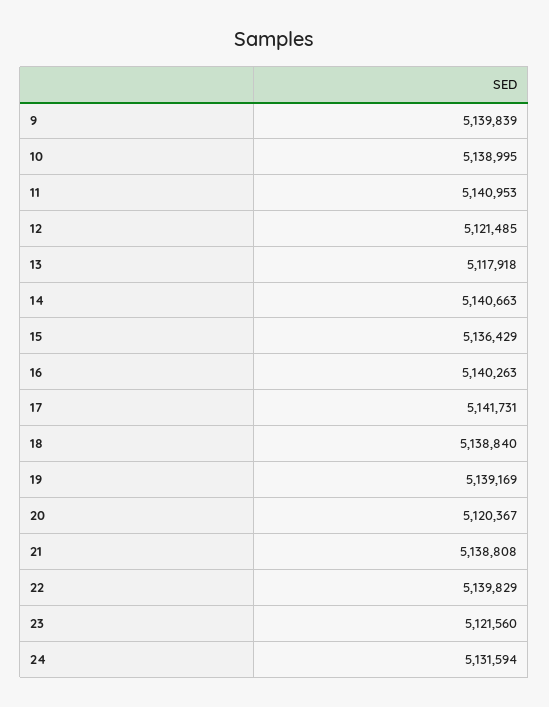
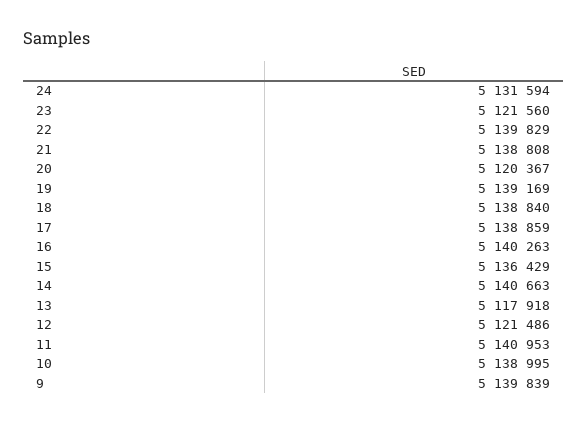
12: 5121485 -> 5121486
17: 5141731 -> 5138859

